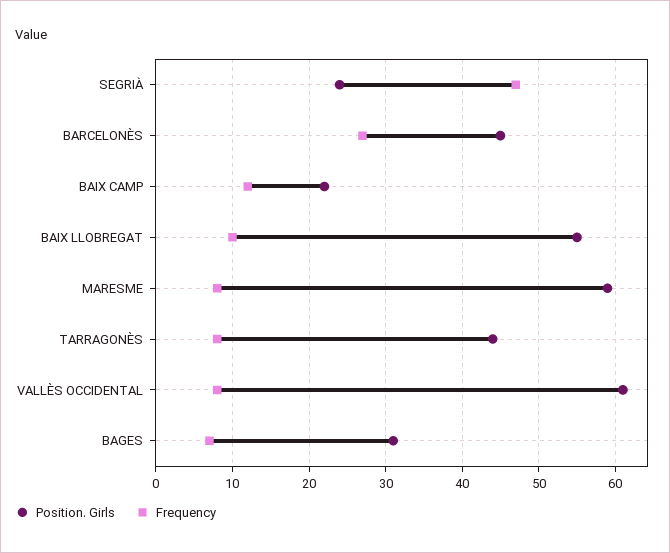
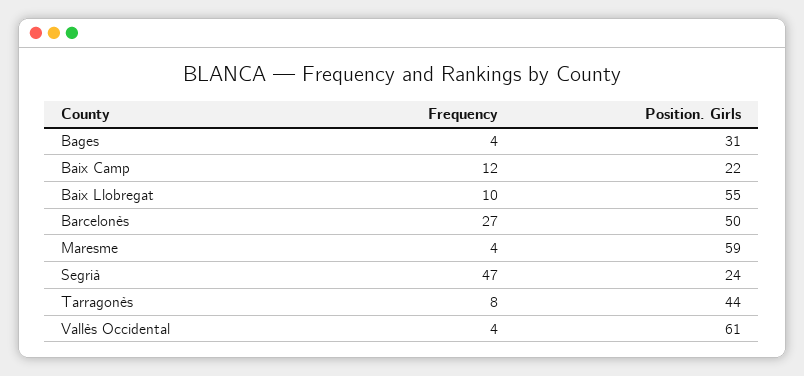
Position. Girls, BARCELONÈS: 45 -> 50
Frequency, MARESME: 8 -> 4
Frequency, VALLÈS OCCIDENTAL: 8 -> 4
Frequency, BAGES: 7 -> 4

